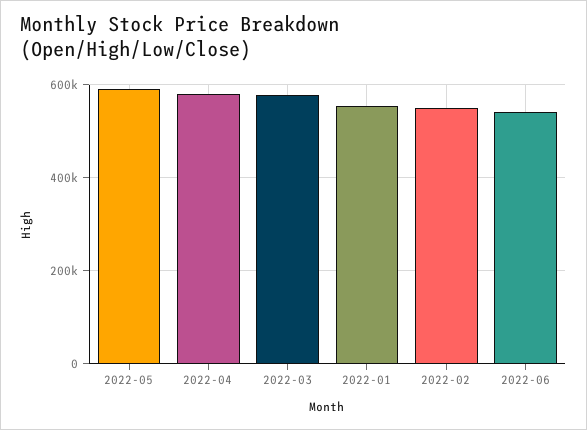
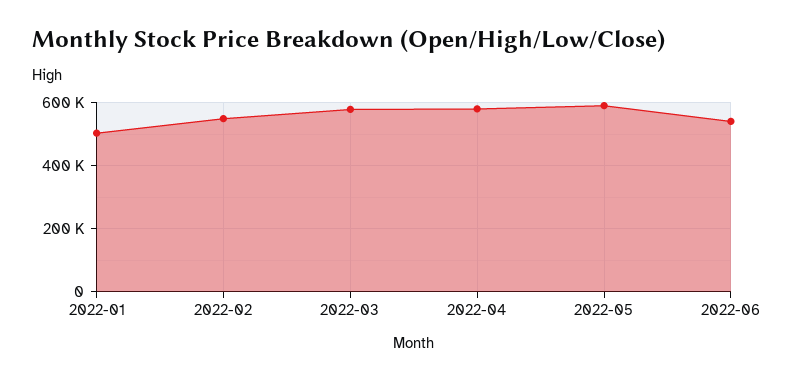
2022-01: 560000 -> 500000

